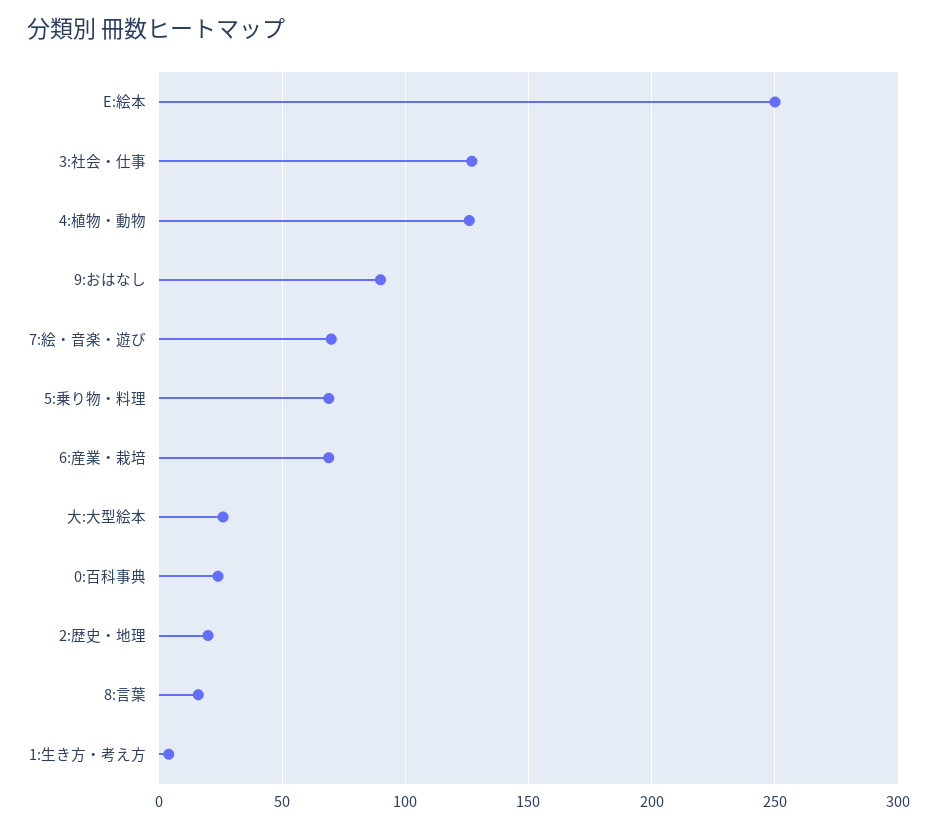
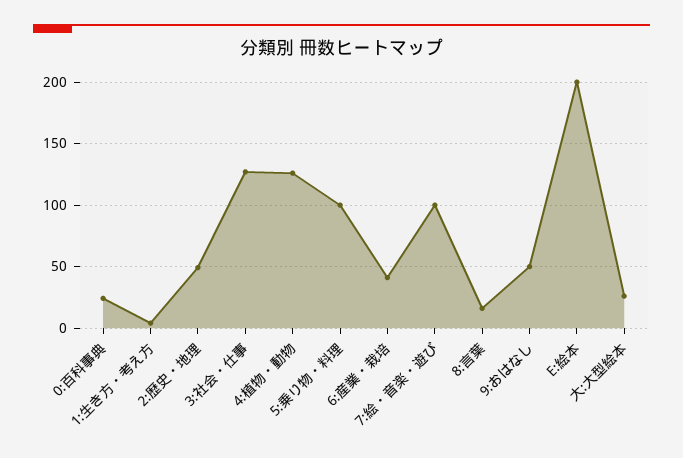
E:絵本: 250 -> 200
9:おはなし: 90 -> 50
7:絵・音楽・遊び: 70 -> 100
5:乗り物・料理: 70 -> 100
6:産業・栽培: 70 -> 40
2:歴史・地理: 20 -> 50

